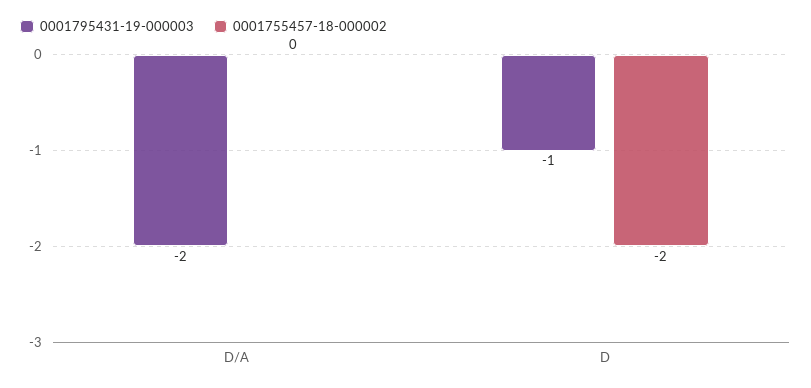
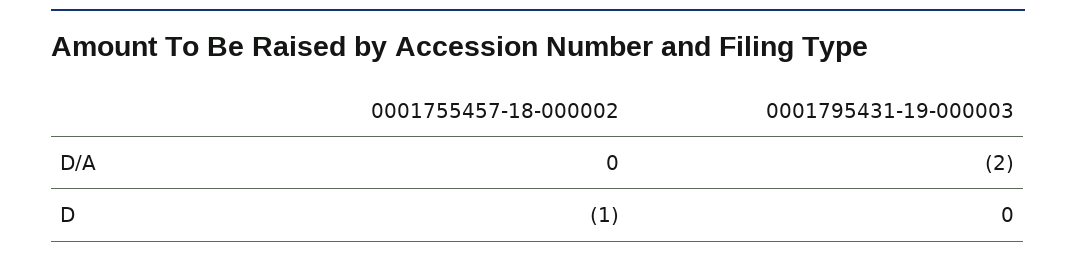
0001795431-19-000003, D: -1 -> 0
0001755457-18-000002, D: -2 -> -1

